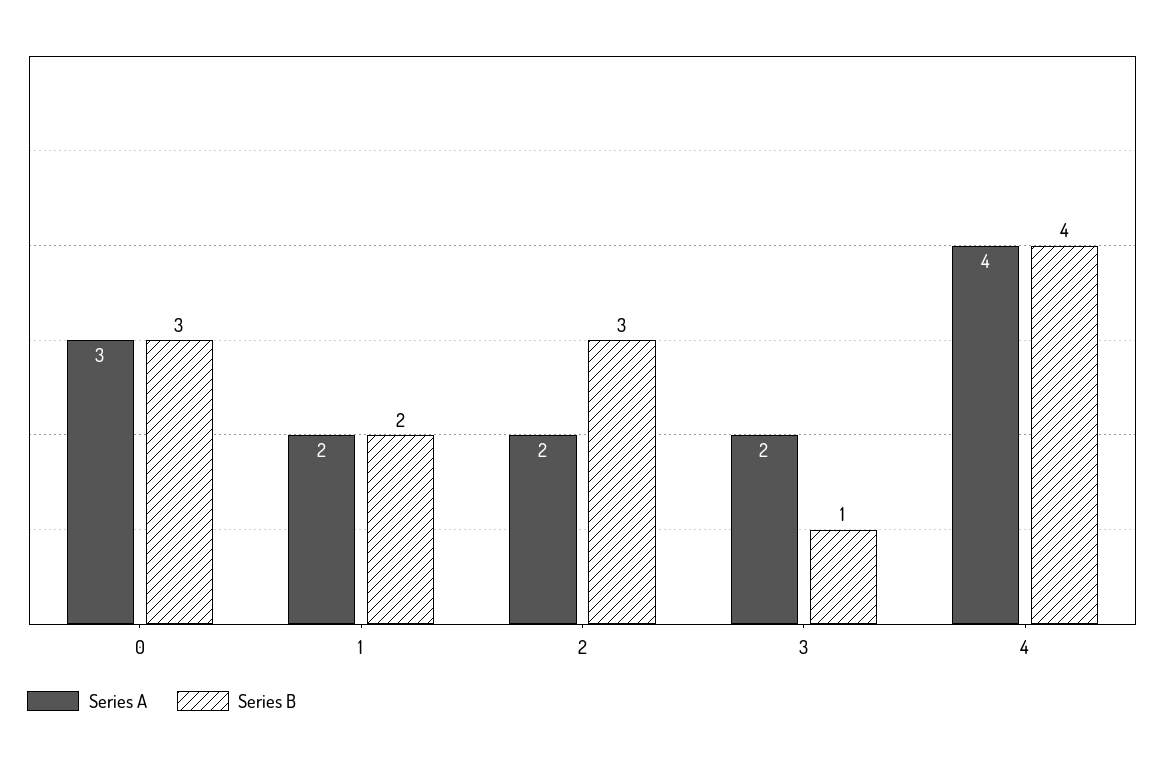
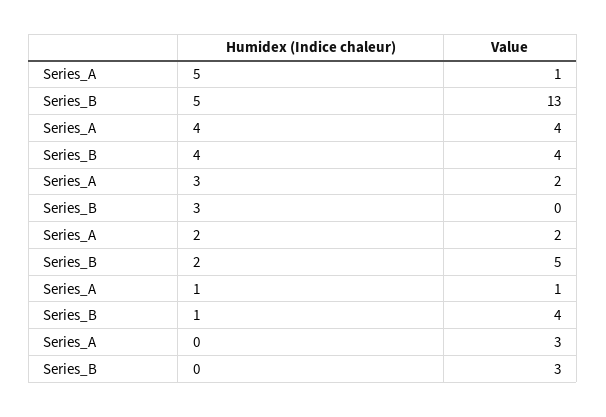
Series A, 1: 2 -> 1
Series B, 1: 2 -> 4
Series B, 2: 3 -> 5
Series B, 3: 1 -> 0
Series A, 5: none -> 1
Series B, 5: none -> 13

